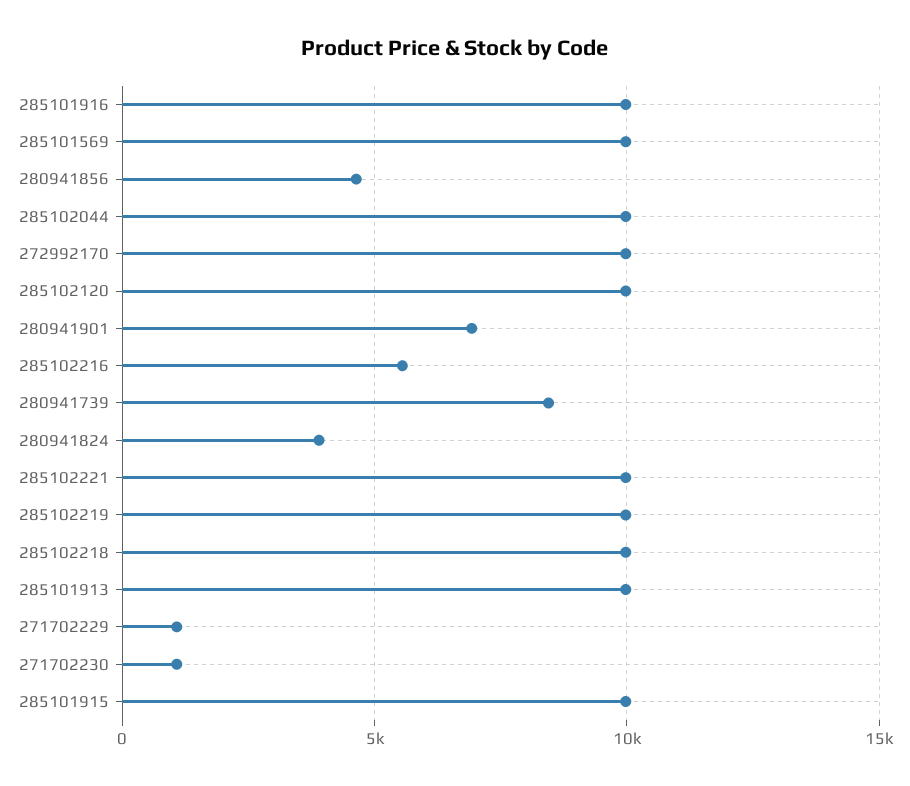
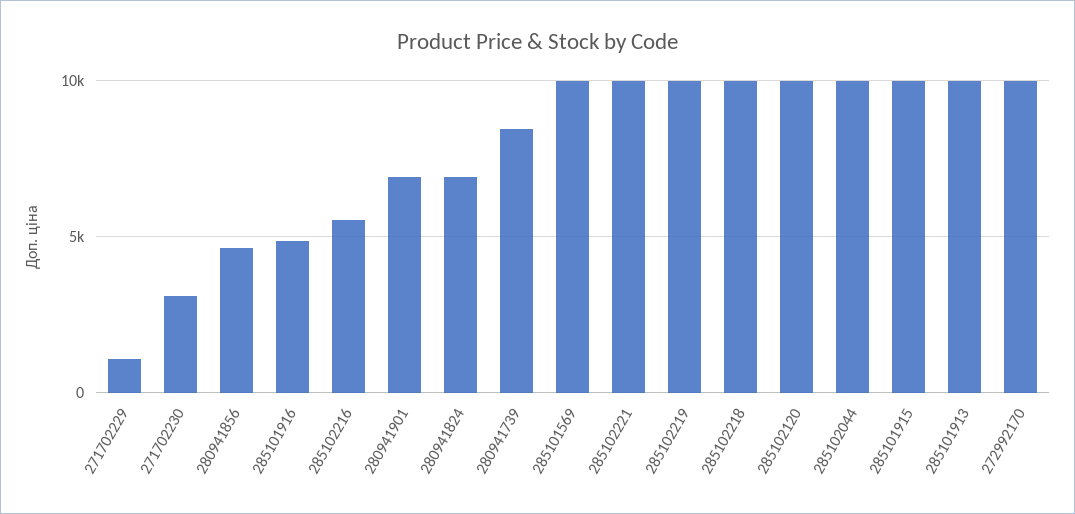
285101916: 10000 -> 5000
280941824: 4000 -> 7000
271702230: 1000 -> 3000

